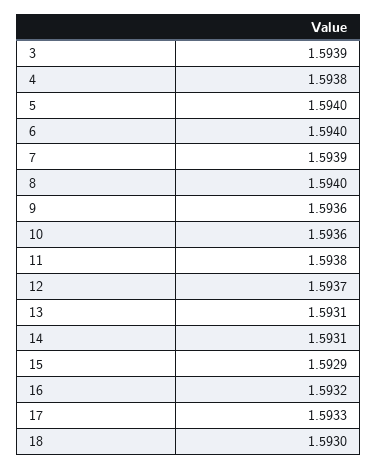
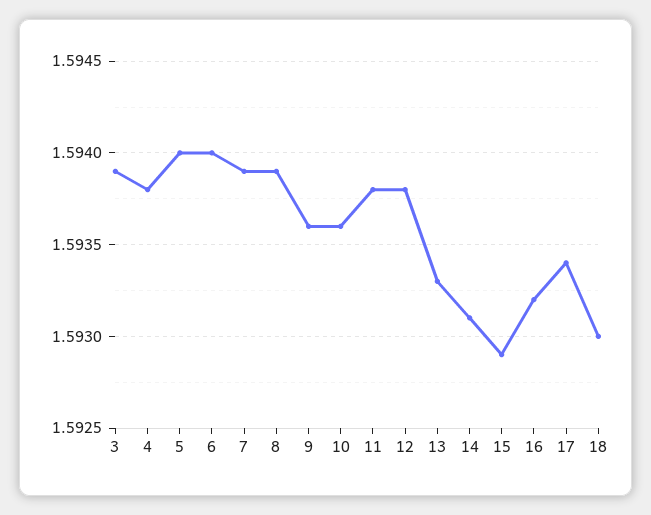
8: 1.594 -> 1.5939
12: 1.5937 -> 1.5938
13: 1.5931 -> 1.5933
17: 1.5933 -> 1.5934

